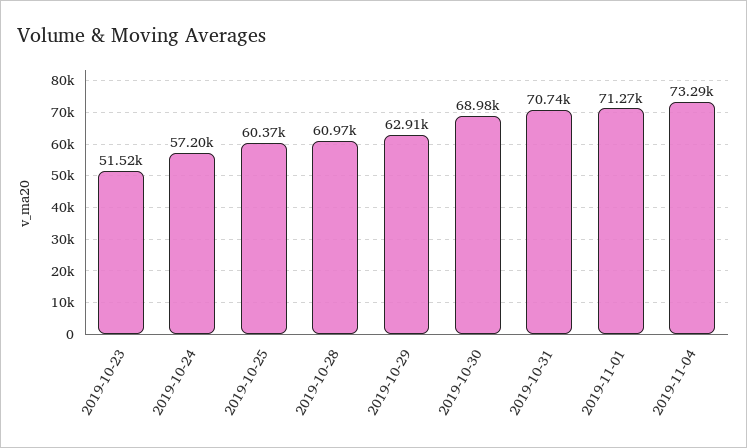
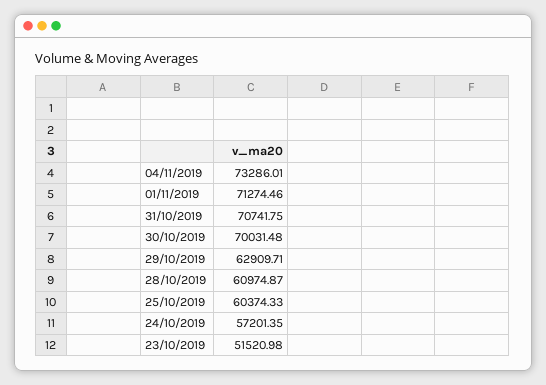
2019-10-30: 68980 -> 70031.48

